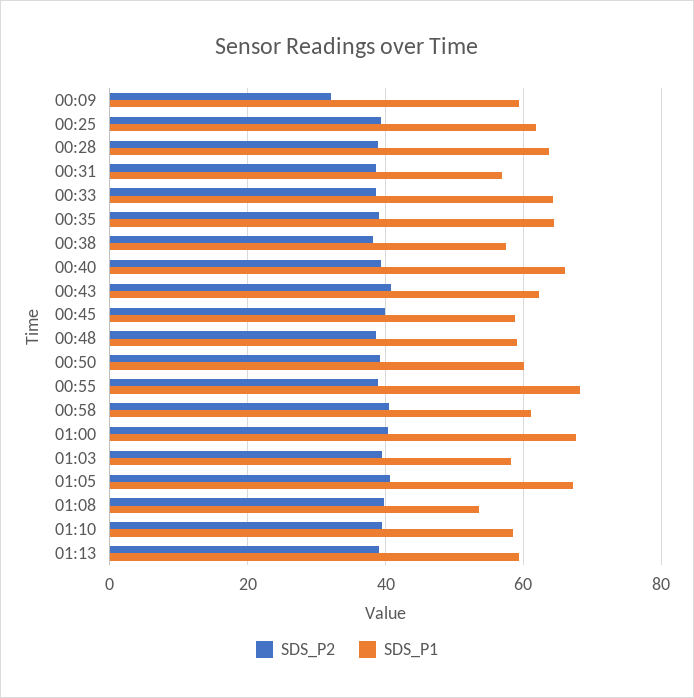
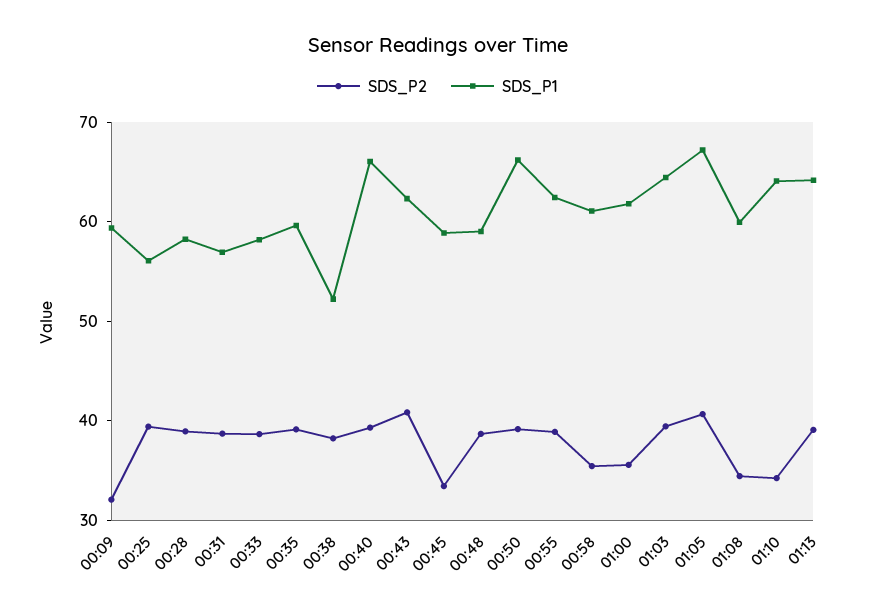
SDS_P1, 00:25: 62 -> 56
SDS_P1, 00:28: 64 -> 58
SDS_P1, 00:33: 64 -> 58
SDS_P1, 00:35: 64 -> 60
SDS_P1, 00:38: 58 -> 52
SDS_P2, 00:45: 40 -> 34
SDS_P1, 00:50: 60 -> 66
SDS_P1, 00:55: 68 -> 62
SDS_P2, 00:58: 40 -> 36
SDS_P2, 01:00: 40 -> 36
SDS_P1, 01:00: 68 -> 62
SDS_P1, 01:03: 58 -> 64
SDS_P2, 01:08: 40 -> 34
SDS_P1, 01:08: 54 -> 60
SDS_P2, 01:10: 40 -> 34
SDS_P1, 01:10: 58 -> 64
SDS_P1, 01:13: 60 -> 64

